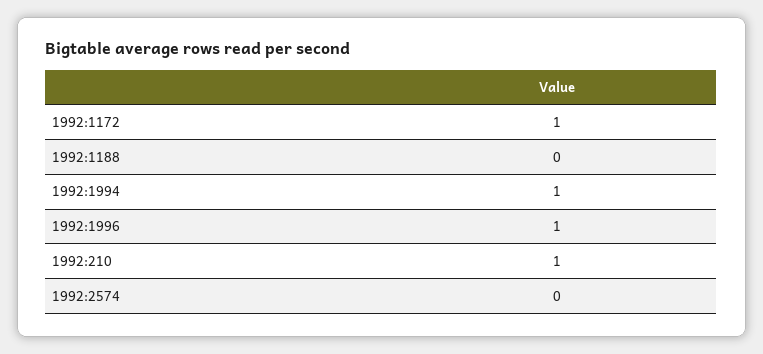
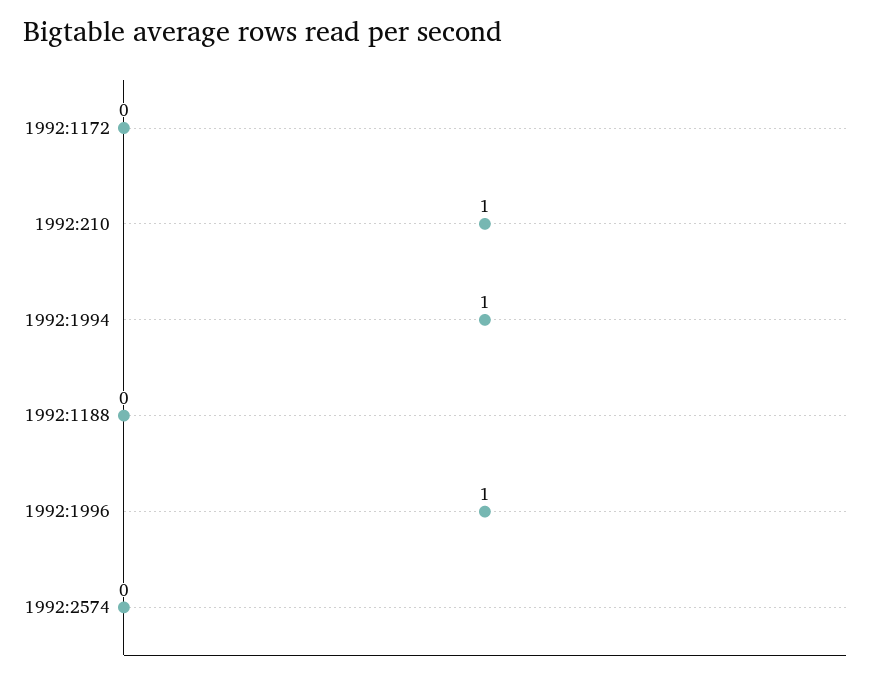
1992:1172: 1 -> 0

